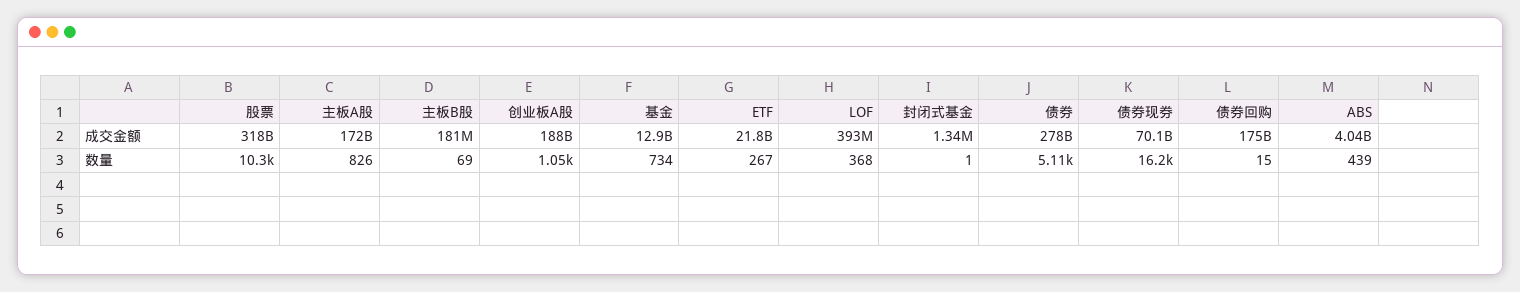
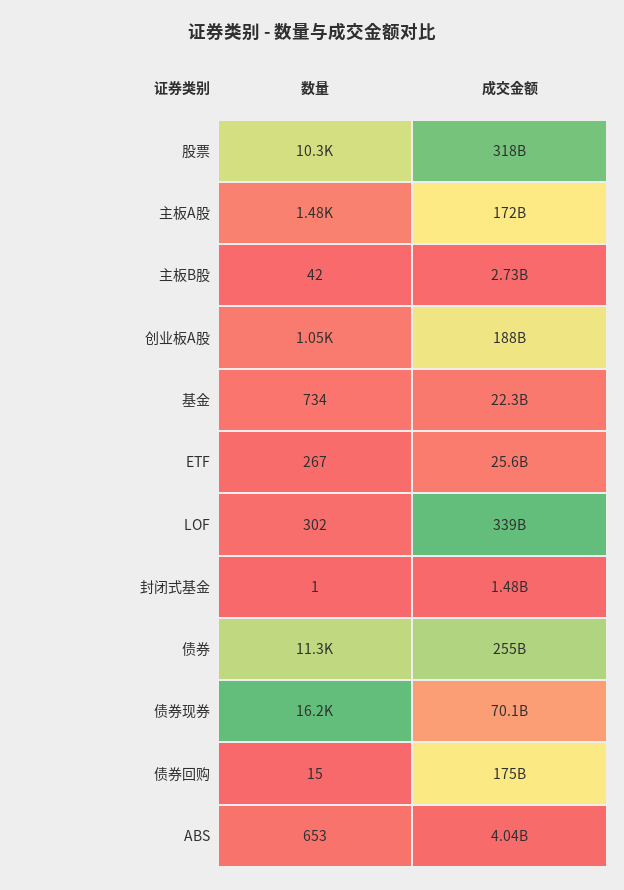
主板B股, 成交金额: 181000000 -> 2730000000
基金, 成交金额: 12900000000 -> 22300000000
ETF, 成交金额: 21800000000 -> 25600000000
LOF, 成交金额: 393000000 -> 339000000000
封闭式基金, 成交金额: 1340000 -> 1480000000
债券, 成交金额: 278000000000 -> 255000000000
主板A股, 数量: 826 -> 1480
主板B股, 数量: 69 -> 42
LOF, 数量: 368 -> 302
债券, 数量: 5110 -> 11300
ABS, 数量: 439 -> 653

